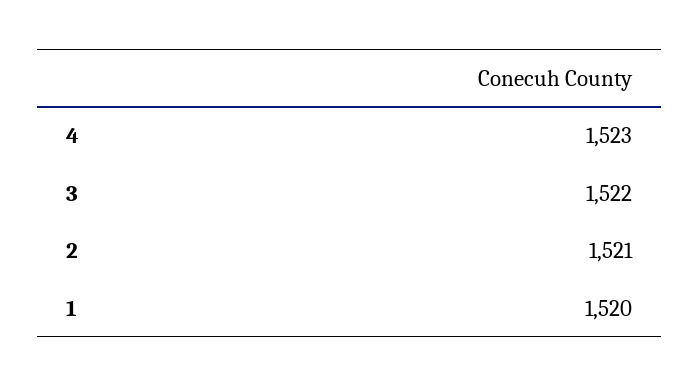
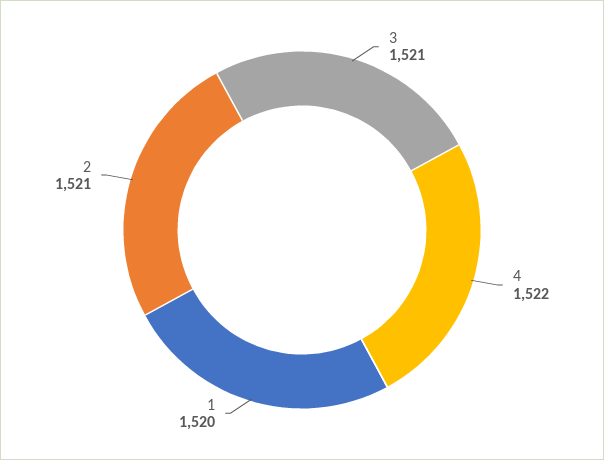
4: 1523 -> 1522
3: 1522 -> 1521

